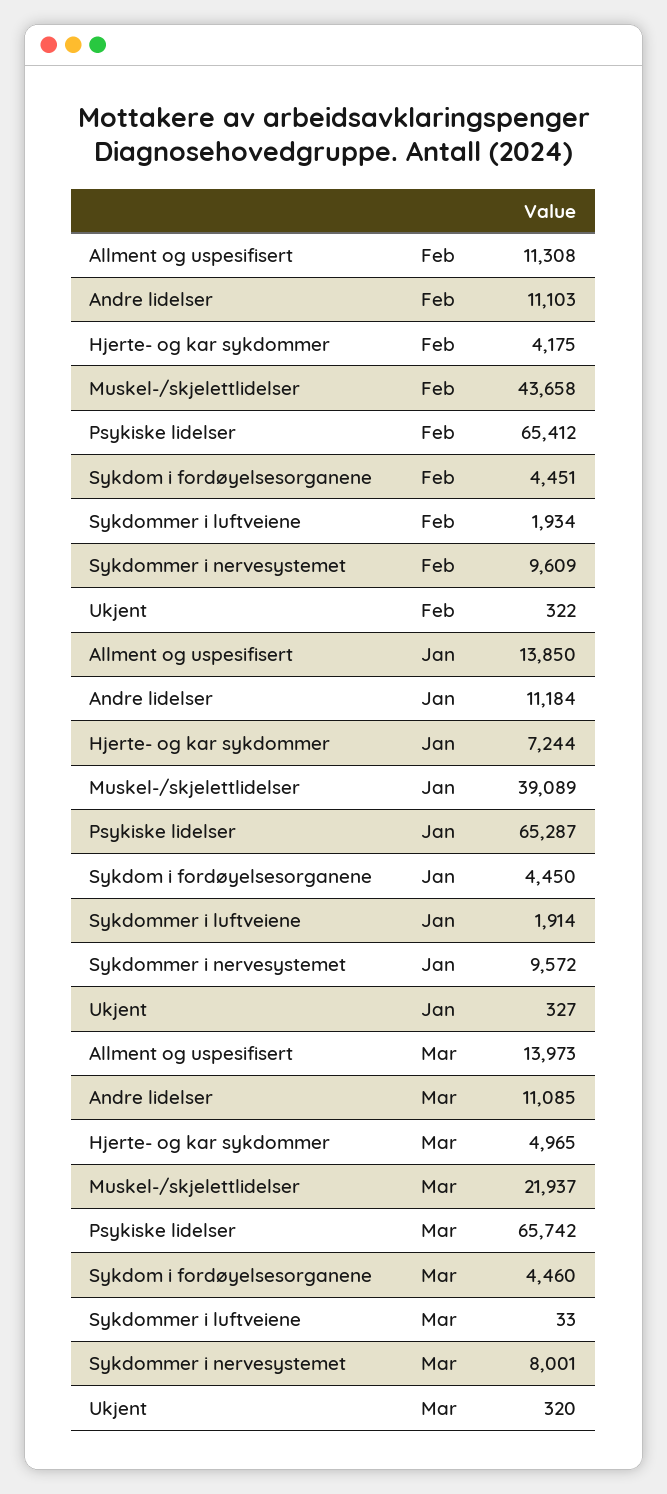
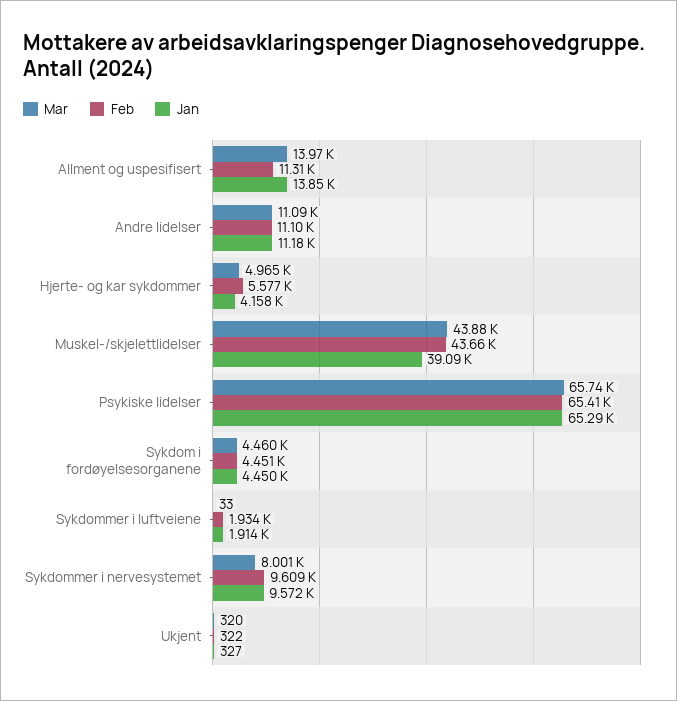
Feb, Hjerte- og kar sykdommer: 4175 -> 5577
Jan, Hjerte- og kar sykdommer: 7244 -> 4158
Mar, Muskel-/skjelettlidelser: 21937 -> 43880

